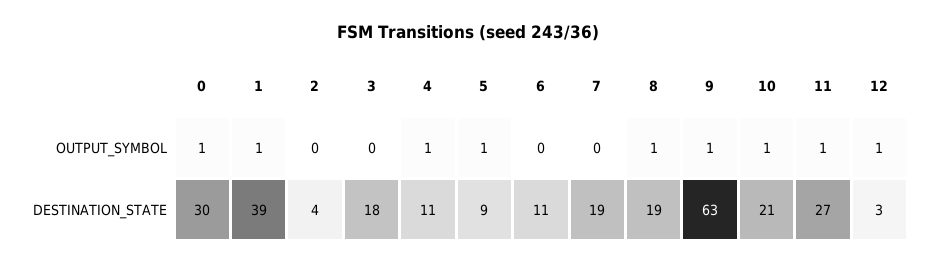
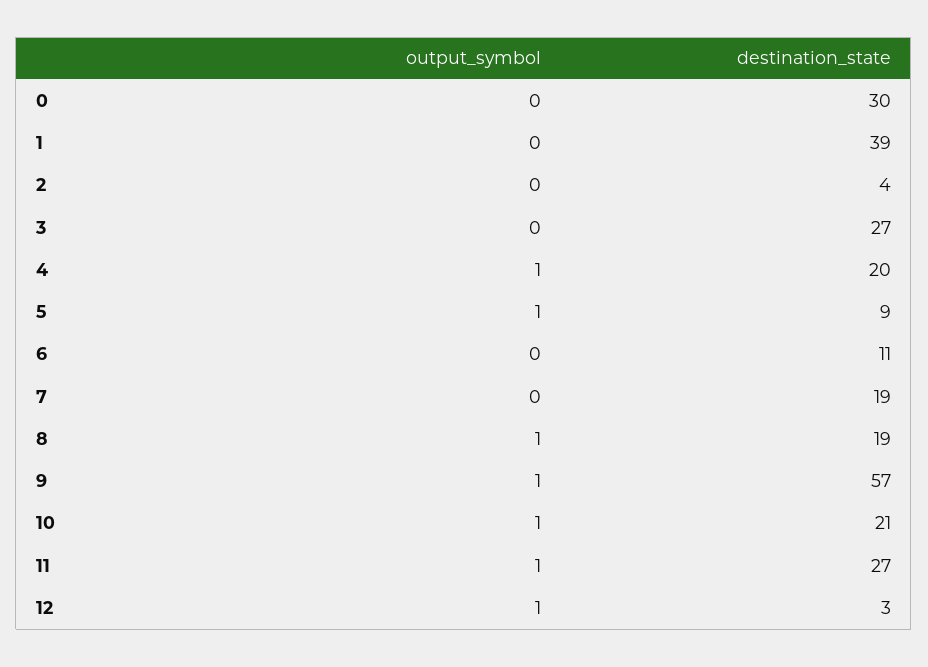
0, OUTPUT_SYMBOL: 1 -> 0
1, OUTPUT_SYMBOL: 1 -> 0
3, DESTINATION_STATE: 18 -> 27
4, DESTINATION_STATE: 11 -> 20
9, DESTINATION_STATE: 63 -> 57

